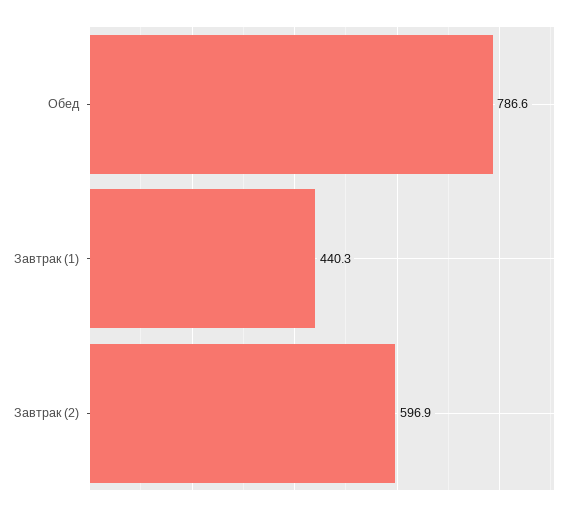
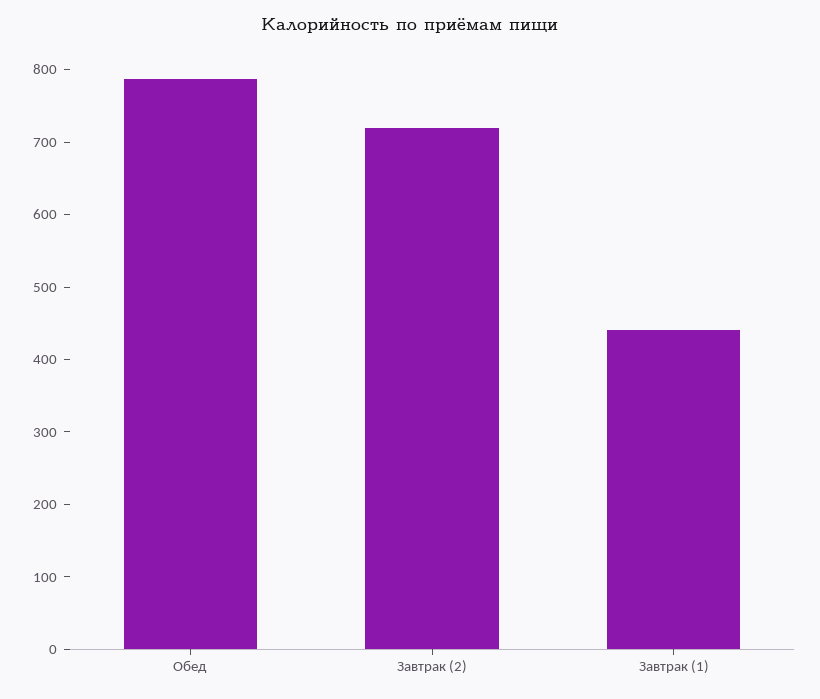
Завтрак (2): 596.9 -> 720

